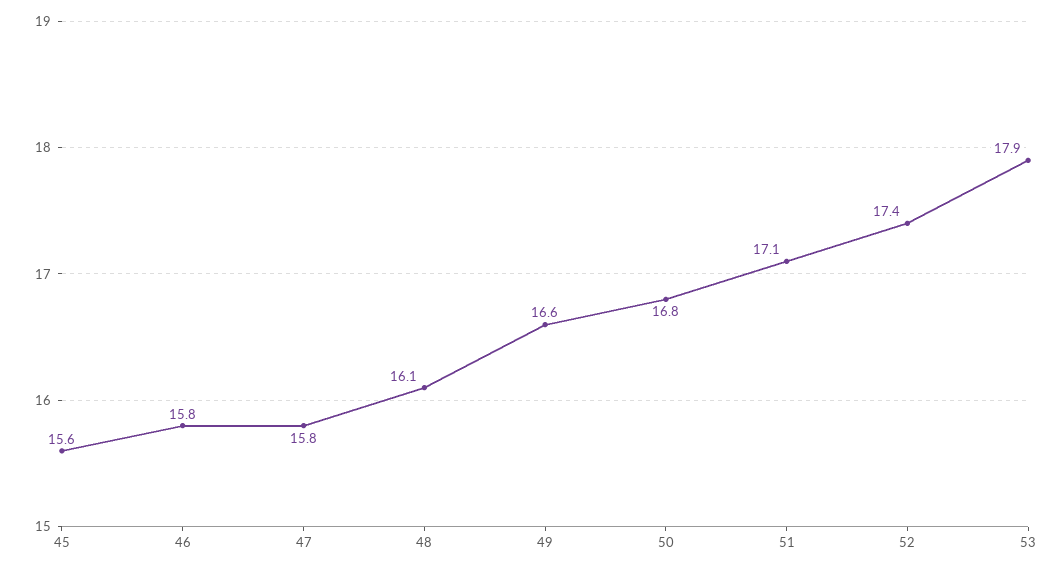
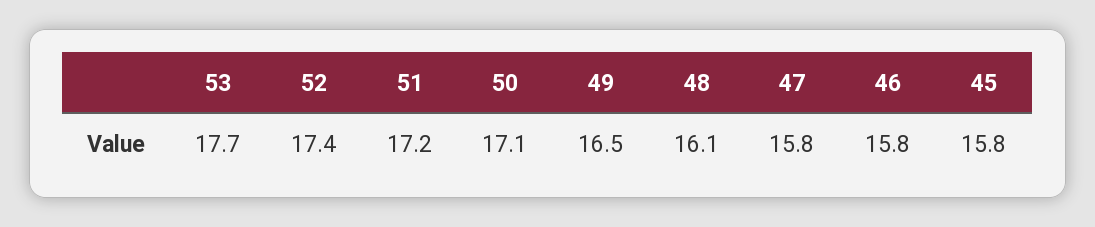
45: 15.6 -> 15.8
49: 16.6 -> 16.5
50: 16.8 -> 17.1
51: 17.1 -> 17.2
53: 17.9 -> 17.7

